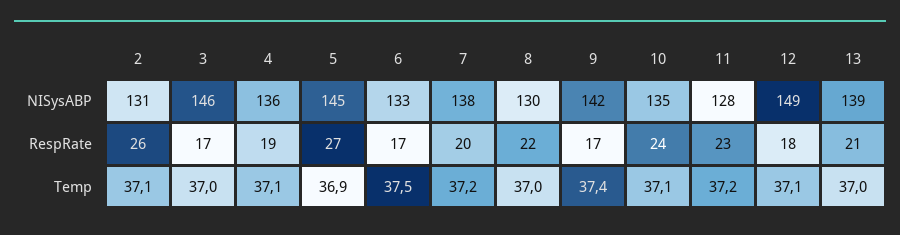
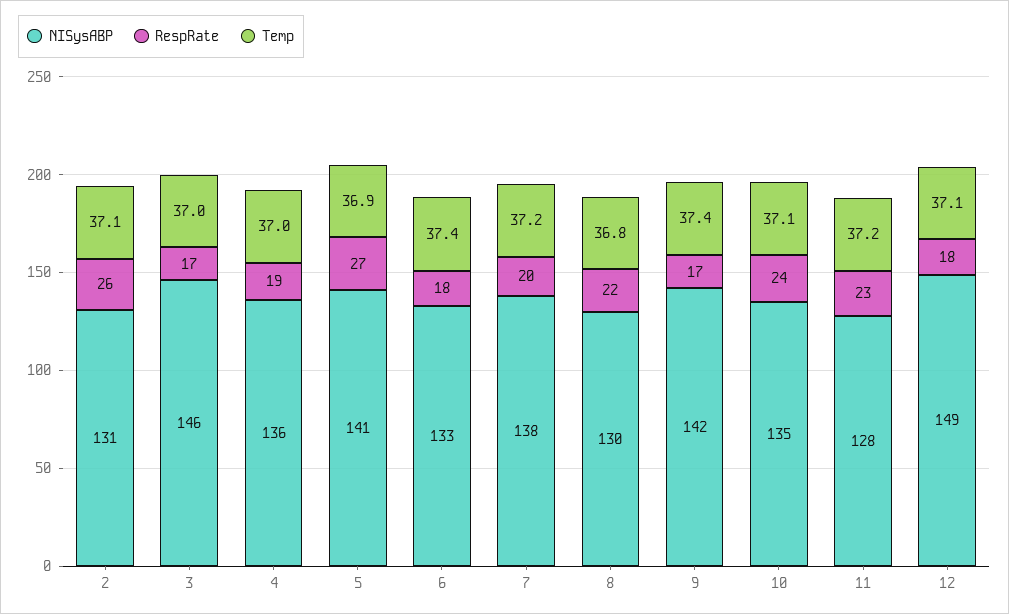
NISysABP, 5: 145 -> 141
NISysABP, 13: 139 -> none
RespRate, 6: 17 -> 18
RespRate, 13: 21 -> none
Temp, 4: 37.1 -> 37
Temp, 6: 37.5 -> 37.4
Temp, 8: 37 -> 36.8
Temp, 13: 37 -> none

